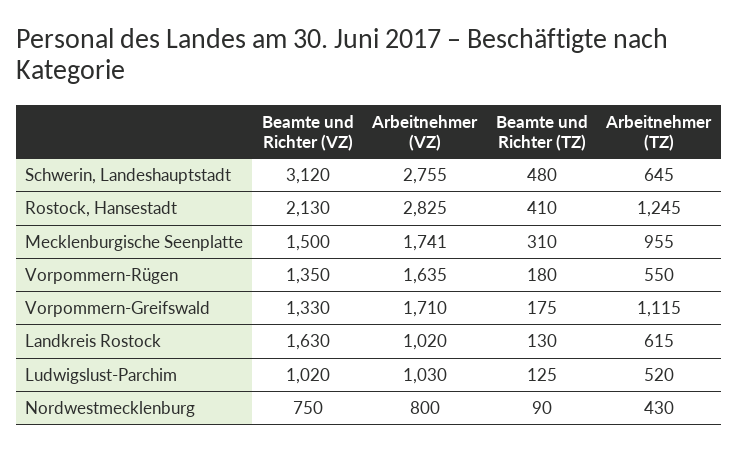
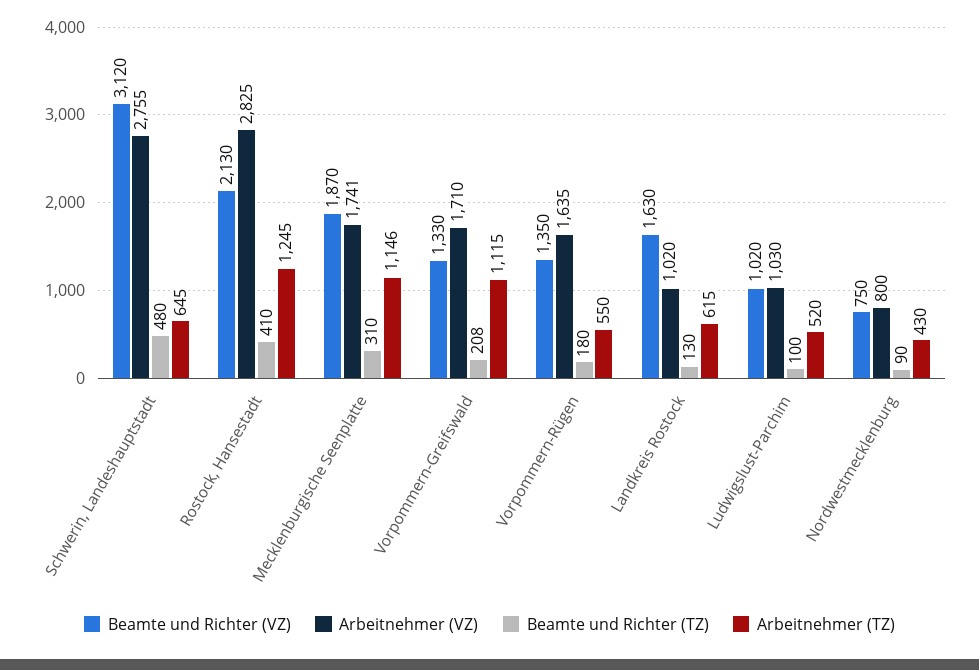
Beamte und Richter (VZ), Mecklenburgische Seenplatte: 1500 -> 1870
Arbeitnehmer (TZ), Mecklenburgische Seenplatte: 955 -> 1146
Beamte und Richter (TZ), Vorpommern-Greifswald: 175 -> 208
Beamte und Richter (TZ), Ludwigslust-Parchim: 125 -> 100

